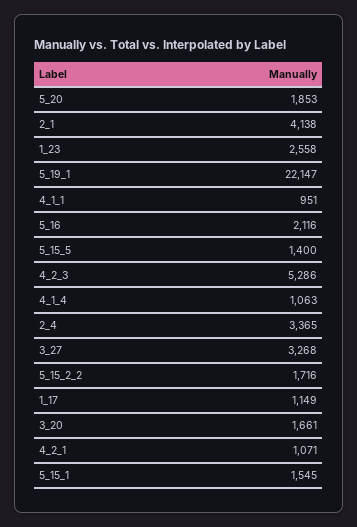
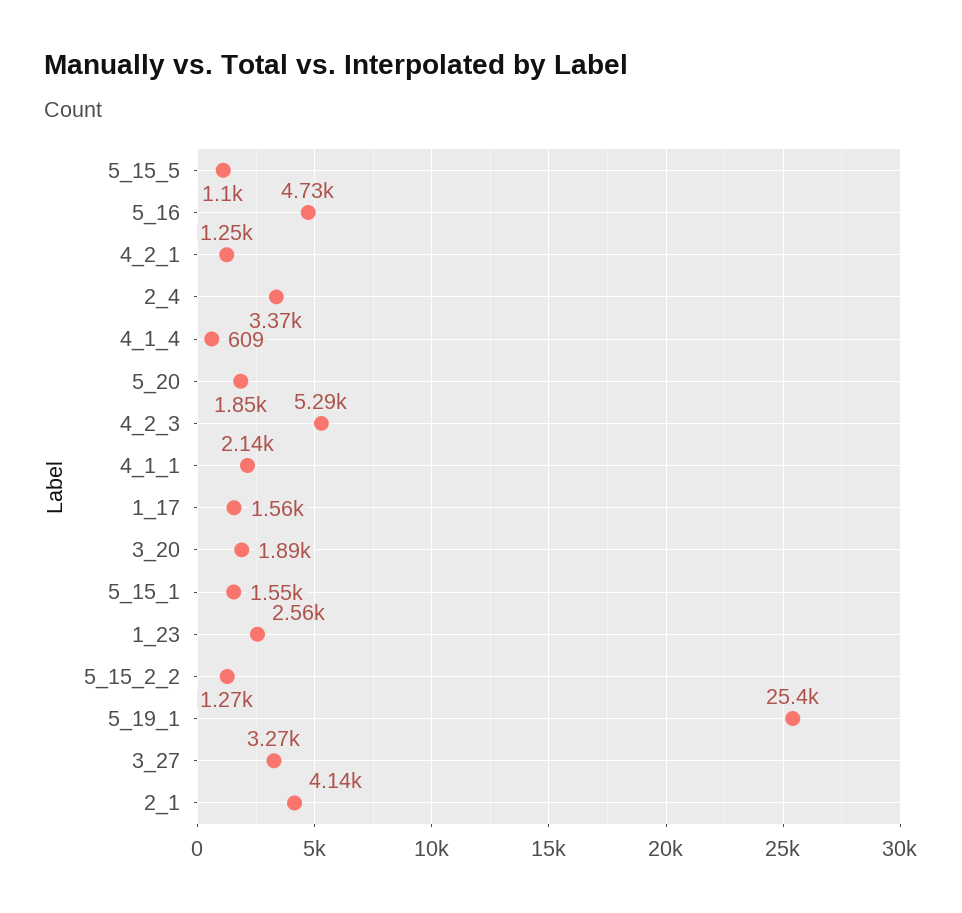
5_19_1: 22147 -> 25400
4_1_1: 951 -> 2140
5_16: 2116 -> 4730
5_15_5: 1400 -> 1100
4_1_4: 1063 -> 609
5_15_2_2: 1716 -> 1270
1_17: 1149 -> 1560
3_20: 1661 -> 1890
4_2_1: 1071 -> 1250

